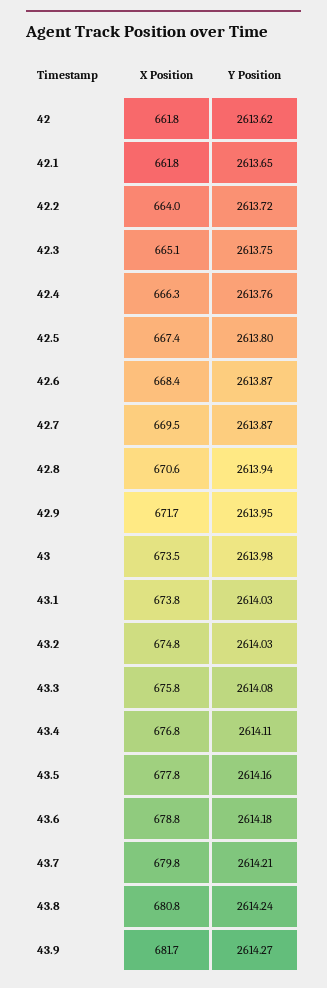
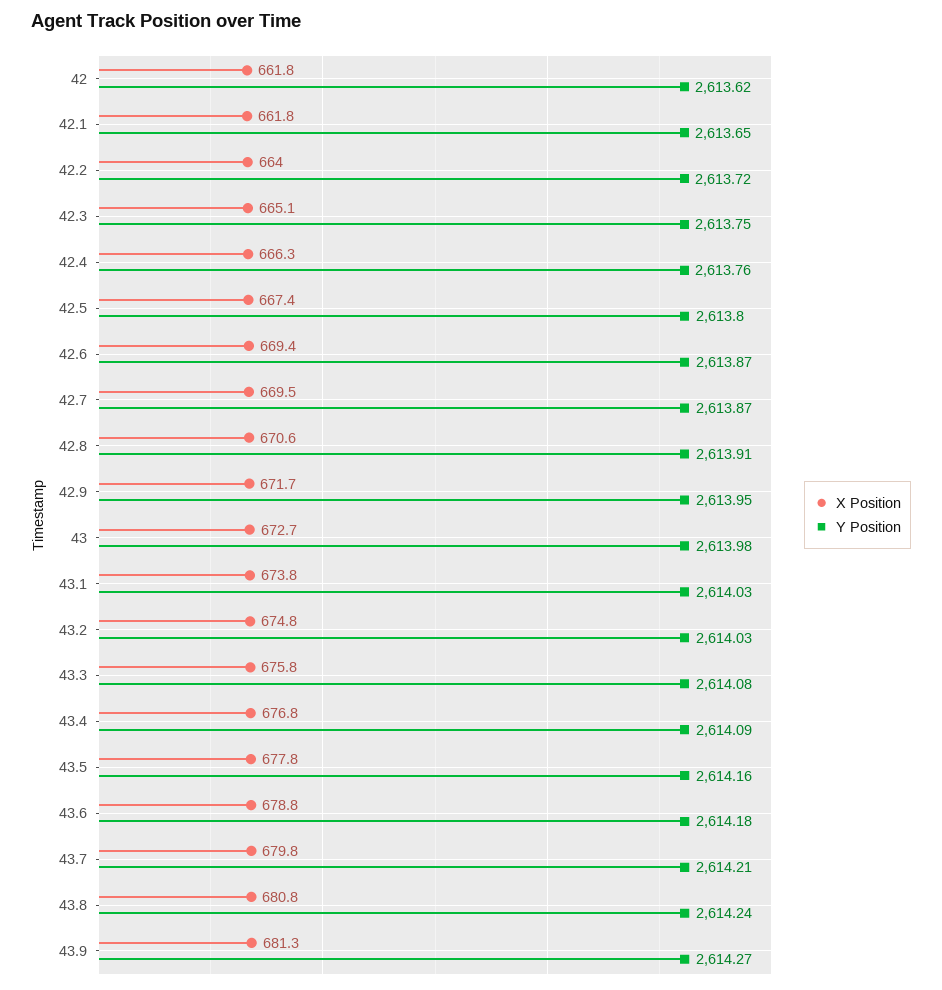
X Position, 42.6: 668.4 -> 669.4
Y Position, 42.8: 2613.94 -> 2613.91
X Position, 43: 673.5 -> 672.7
Y Position, 43.4: 2614.11 -> 2614.09
X Position, 43.9: 681.7 -> 681.3

